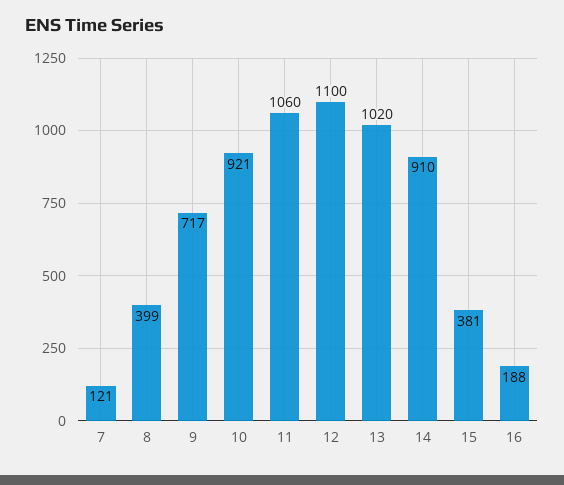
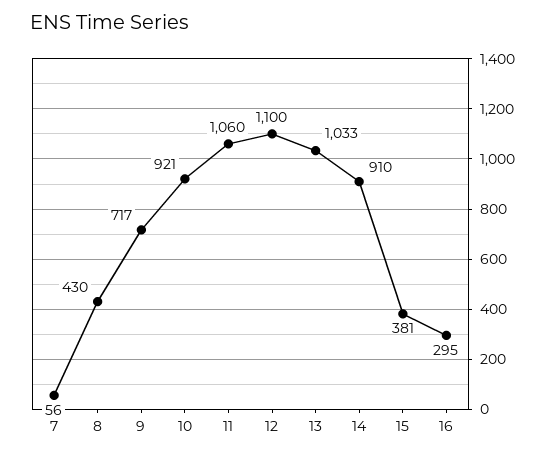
7: 121 -> 56
8: 399 -> 430
13: 1020 -> 1033
16: 188 -> 295

